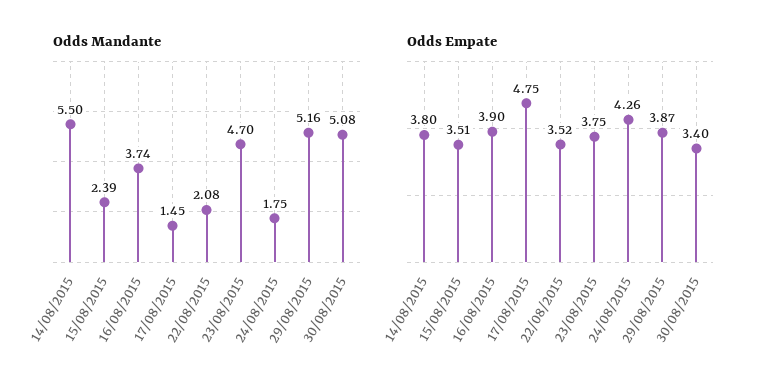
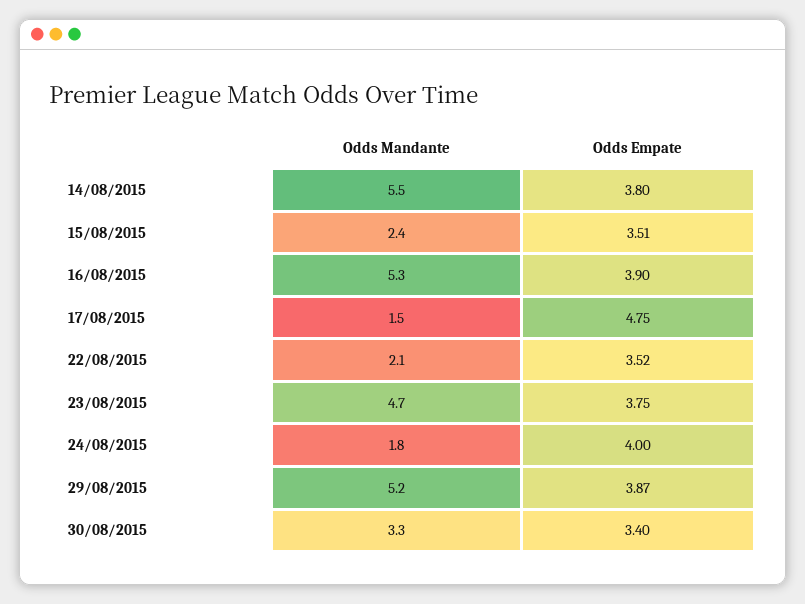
Odds Mandante, 16/08/2015: 3.74 -> 5.3
Odds Mandante, 30/08/2015: 5.08 -> 3.3
Odds Empate, 24/08/2015: 4.26 -> 4

